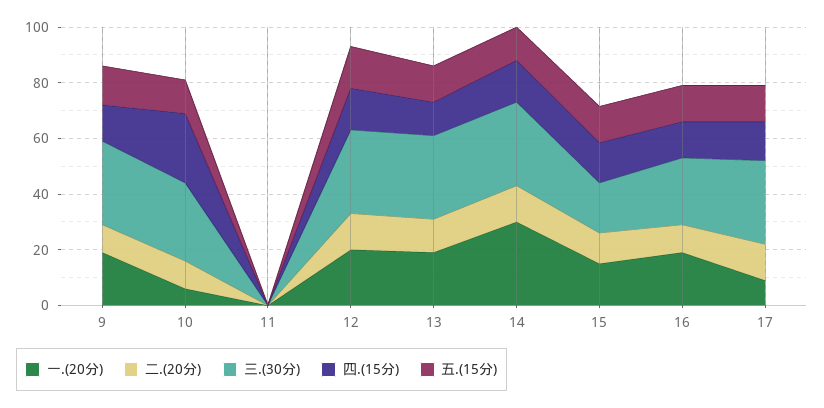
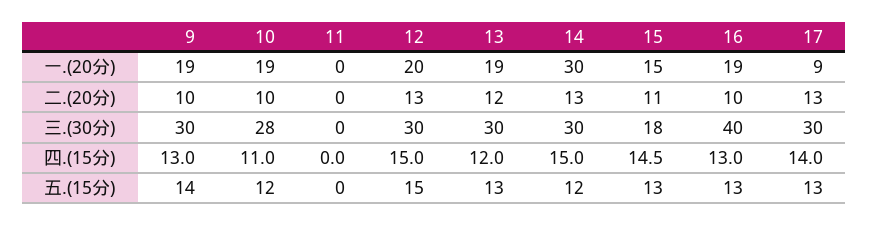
一.(20分), 10: 5 -> 19
四.(15分), 10: 25 -> 11
三.(30分), 16: 25 -> 40

